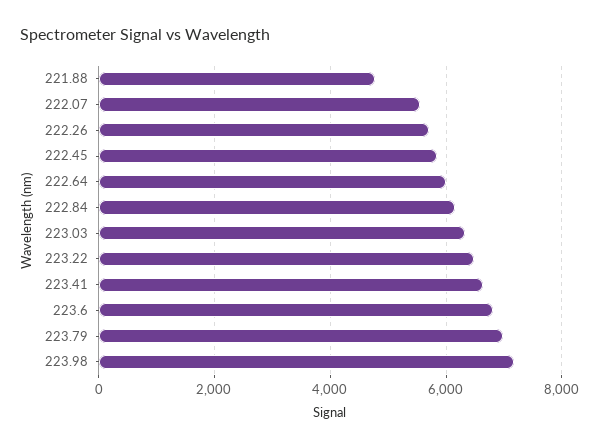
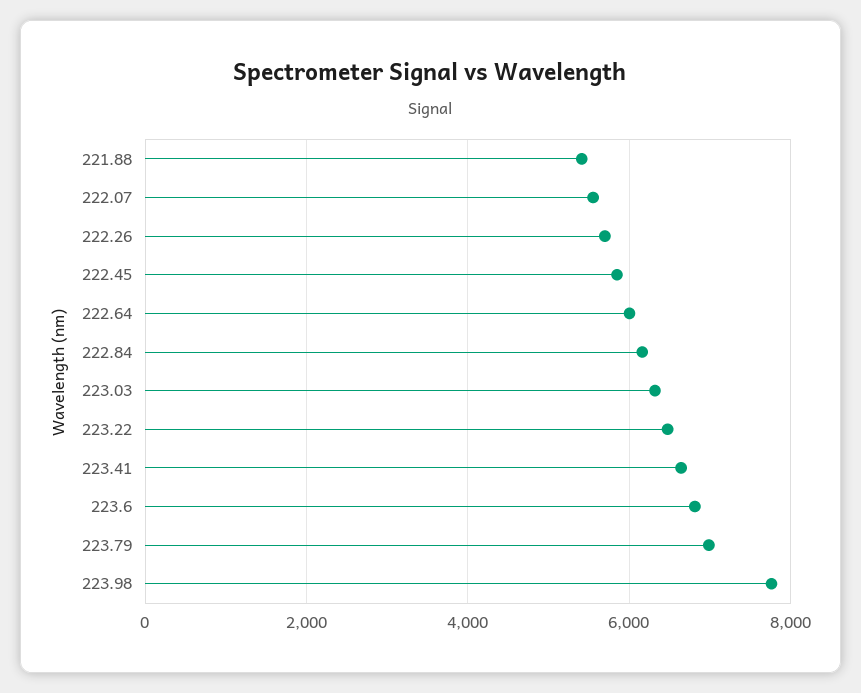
221.88: 4800 -> 5400
223.98: 7200 -> 7800

